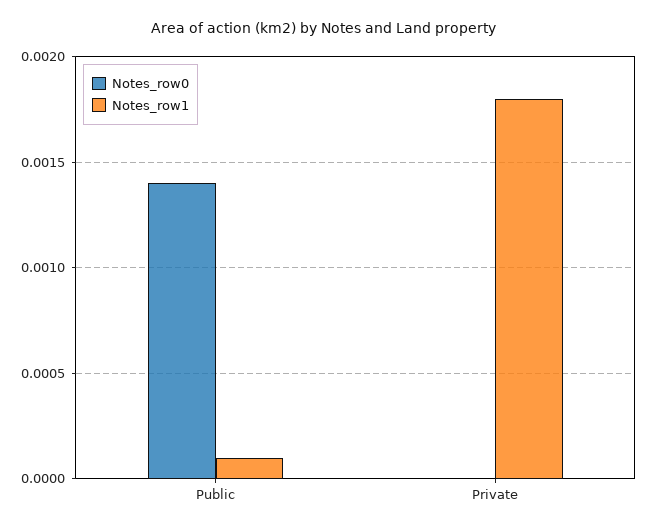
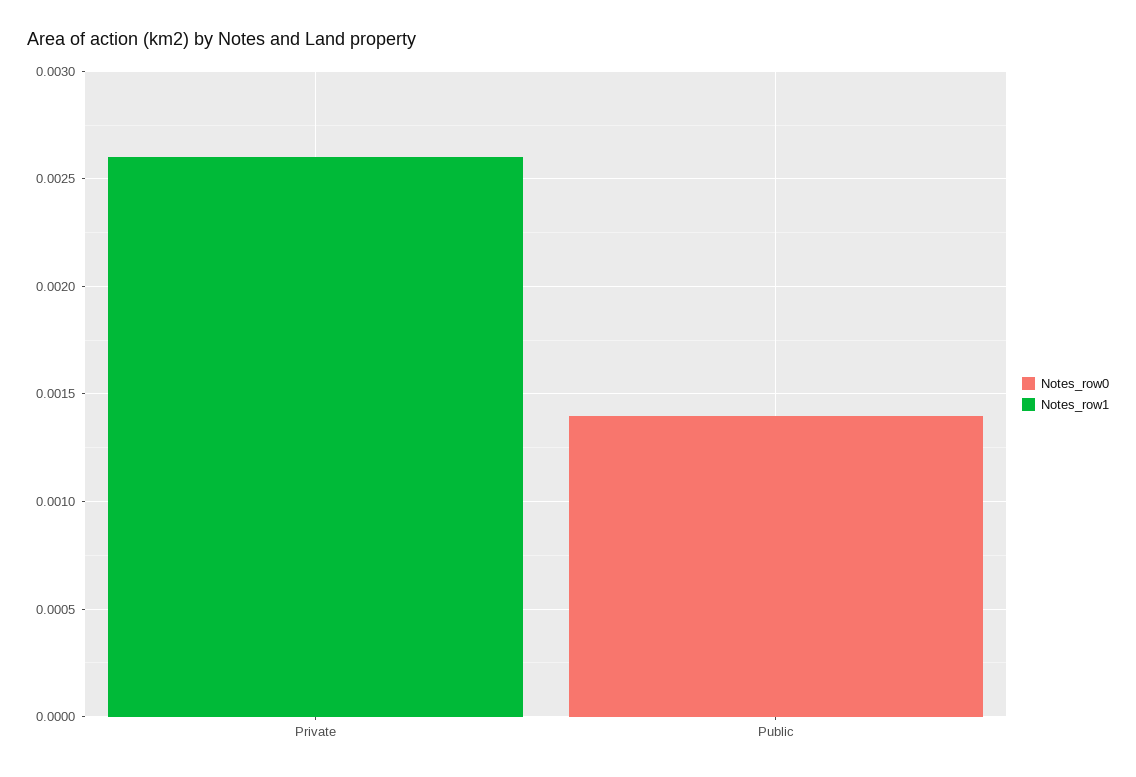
Notes_row1, Public: 0.0001 -> 0
Notes_row1, Private: 0.0018 -> 0.0026

